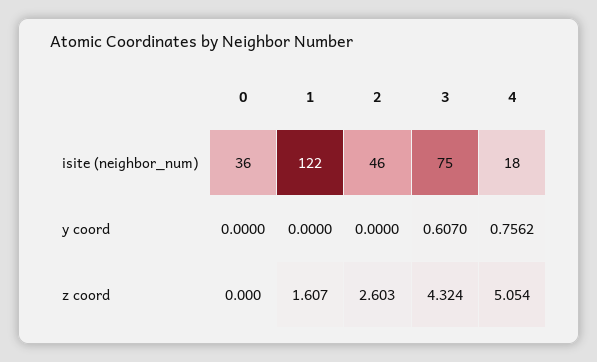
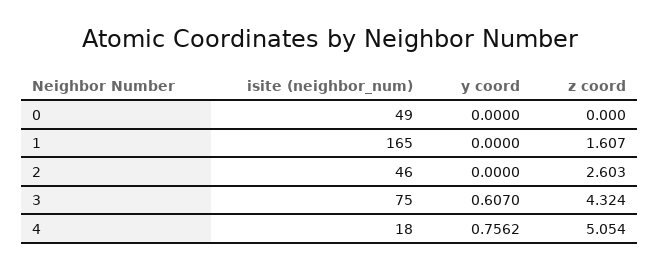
0, isite (neighbor_num): 36 -> 49
1, isite (neighbor_num): 122 -> 165

